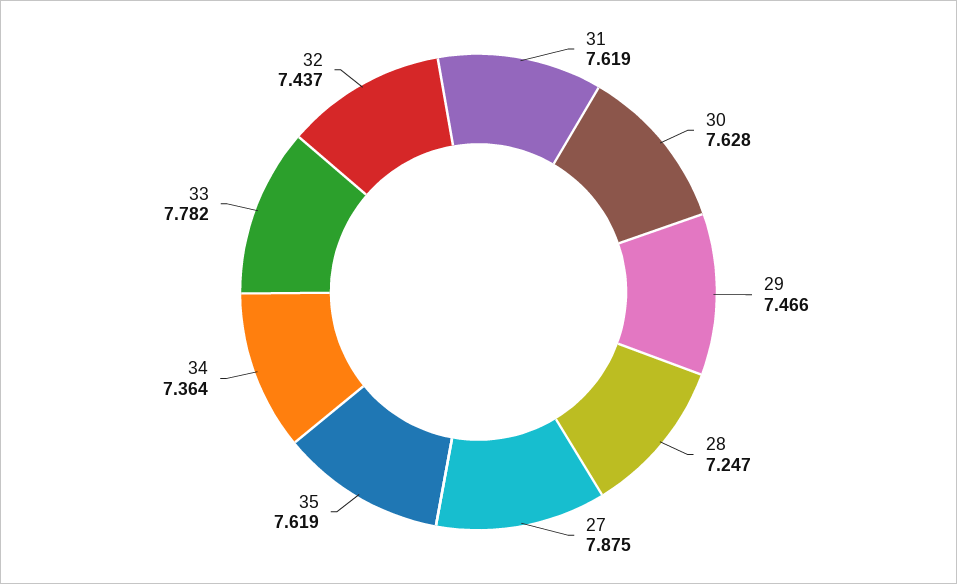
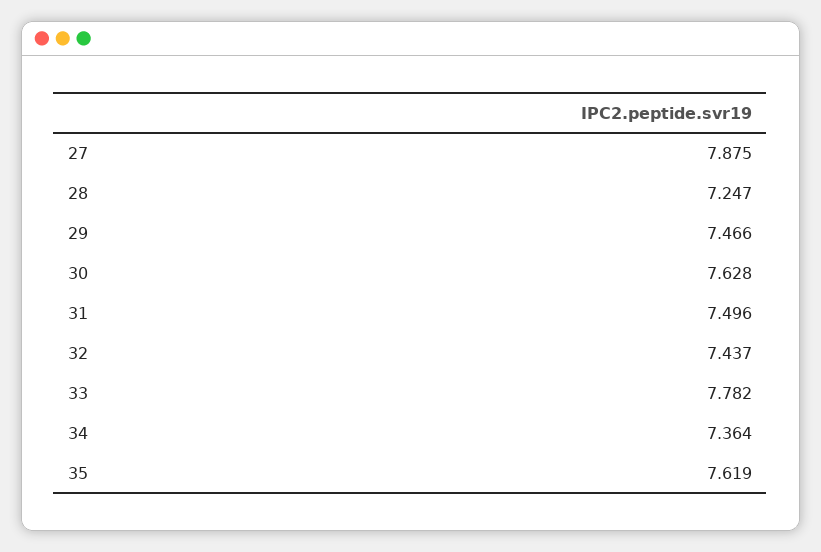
31: 7.619 -> 7.496

